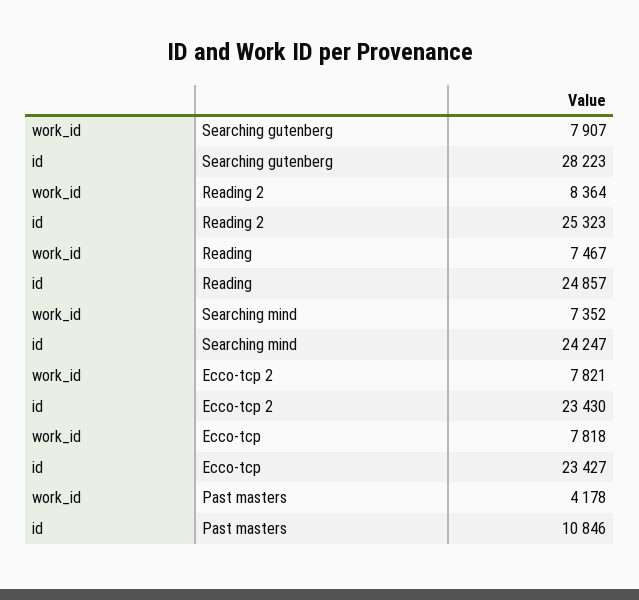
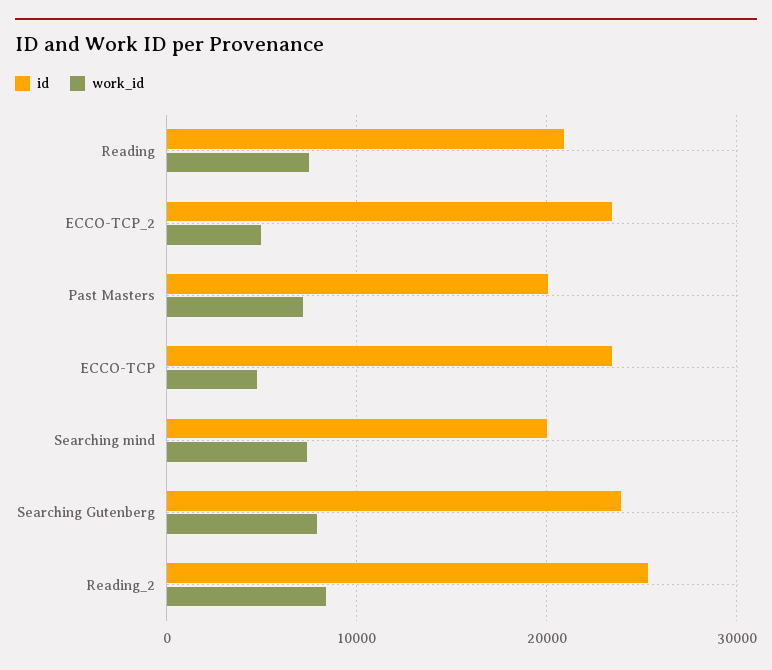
id, Searching gutenberg: 28223 -> 24000
id, Reading: 24857 -> 21000
id, Searching mind: 24247 -> 20000
work_id, Ecco-tcp 2: 7821 -> 5000
work_id, Ecco-tcp: 7818 -> 5000
work_id, Past masters: 4178 -> 7000
id, Past masters: 10846 -> 20000

